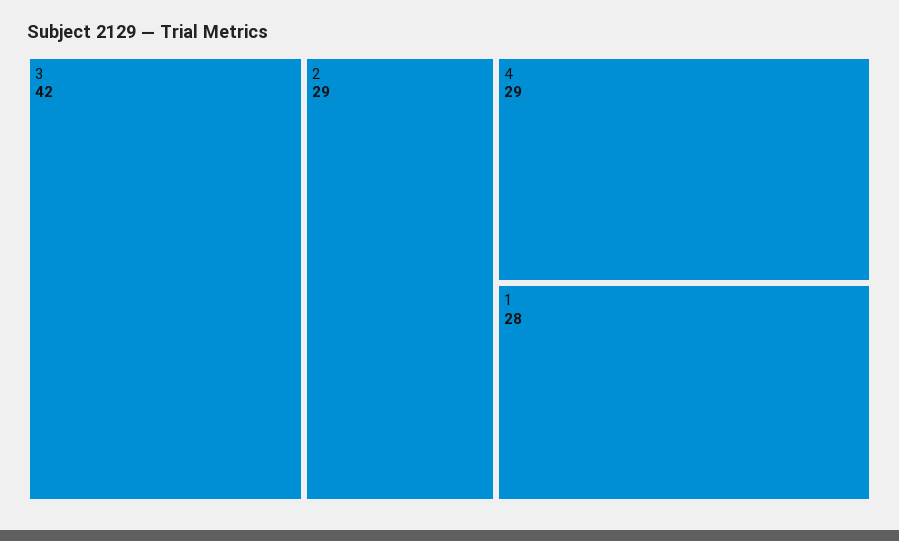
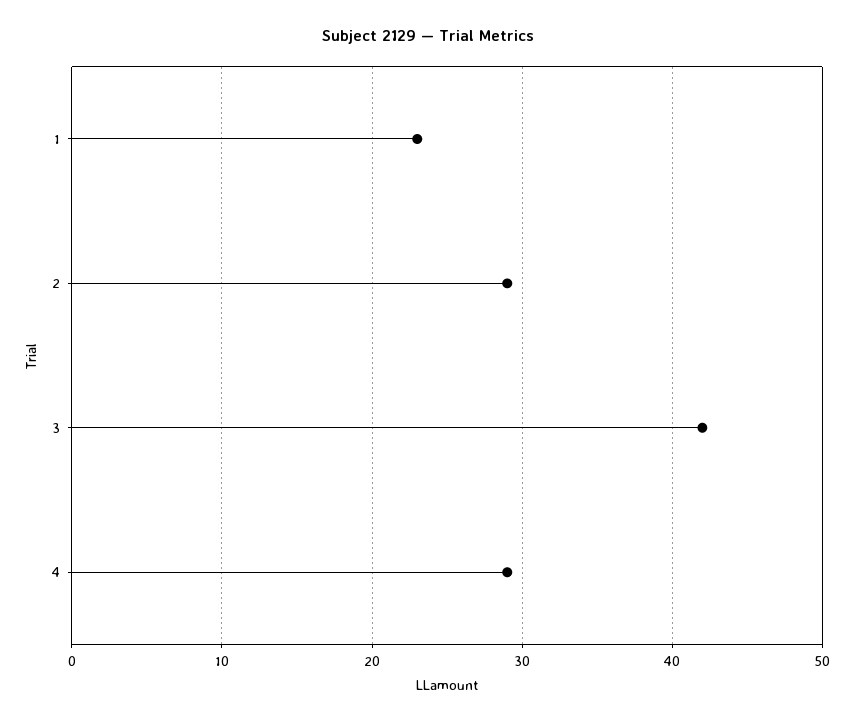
1: 28 -> 23

